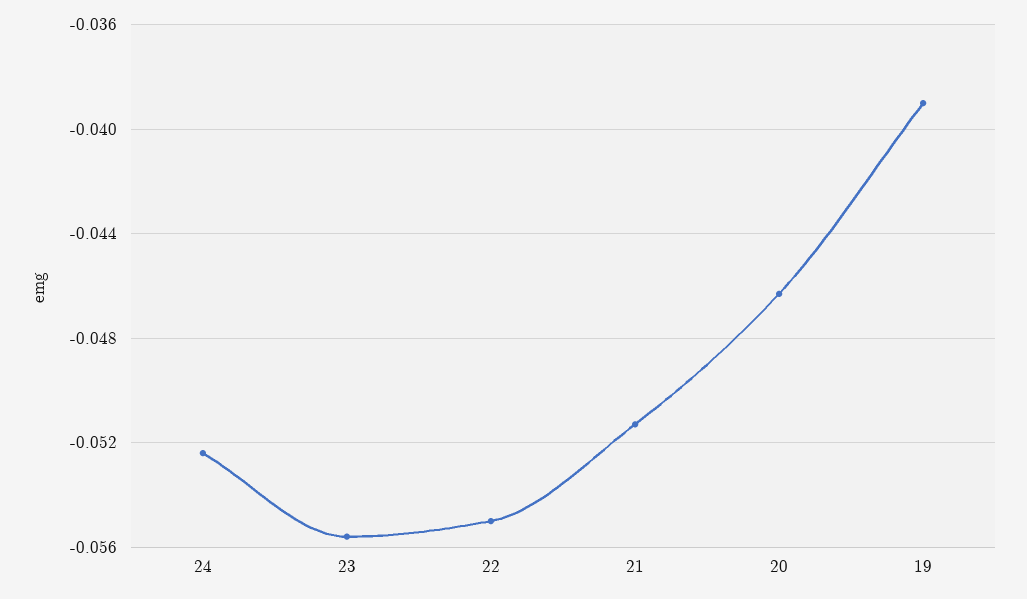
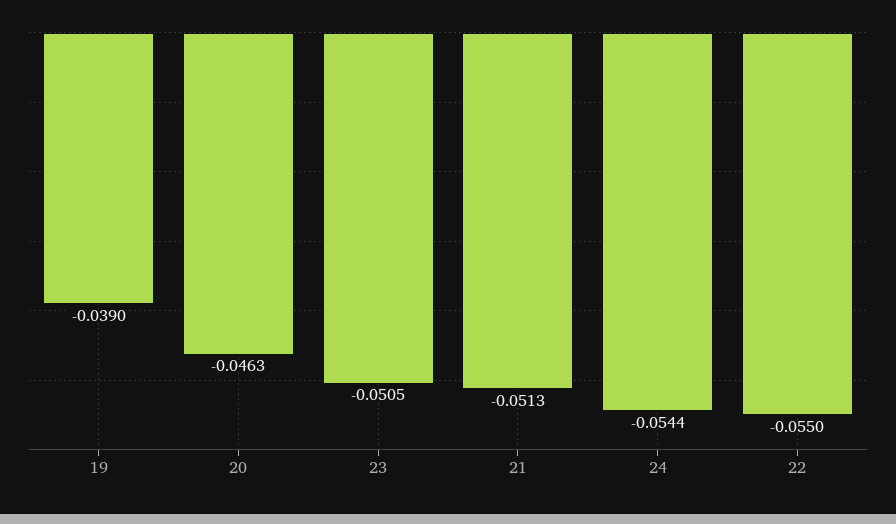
24: -0.0525 -> -0.0544
23: -0.0555 -> -0.0505

